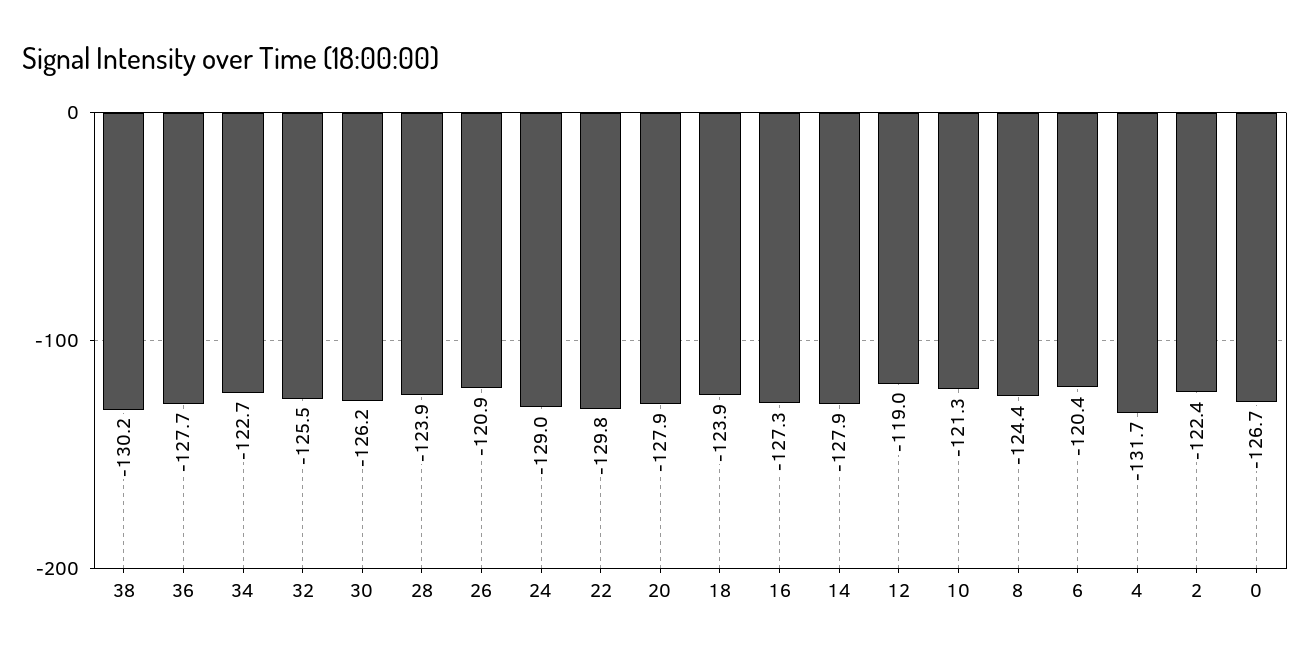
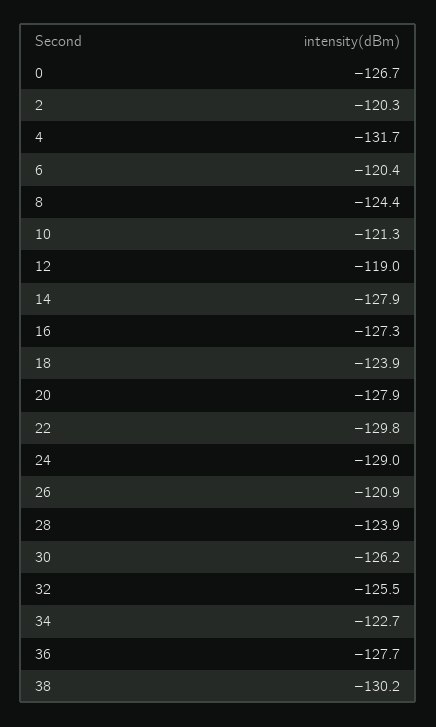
2: -122.4 -> -120.3

